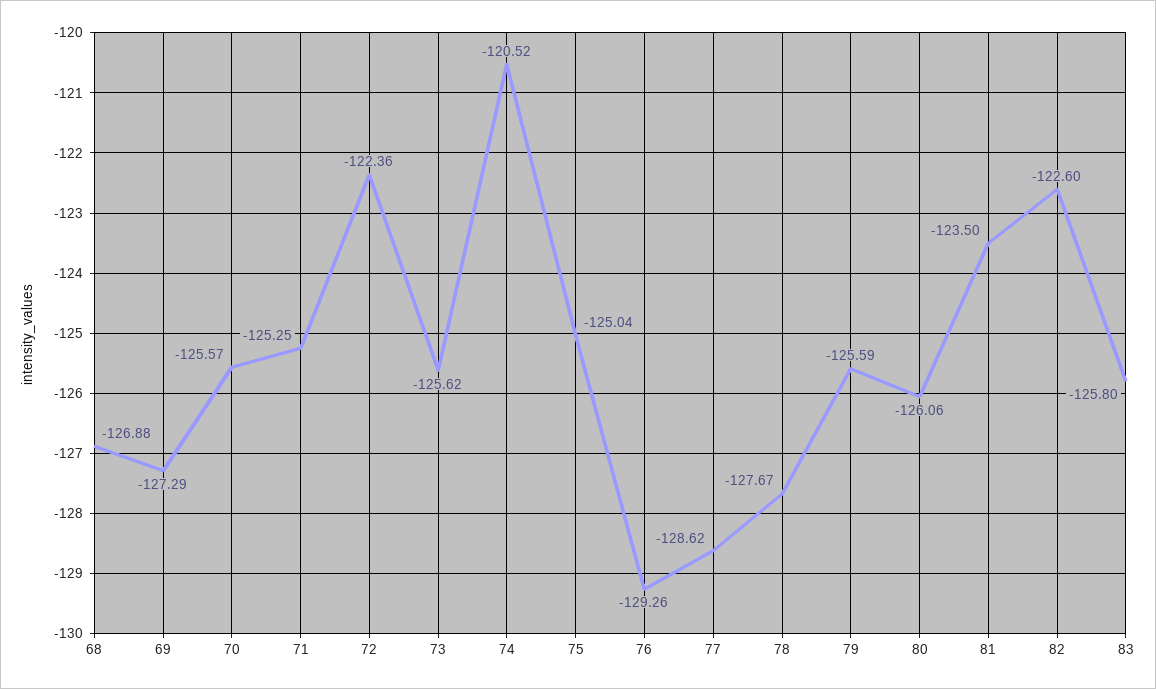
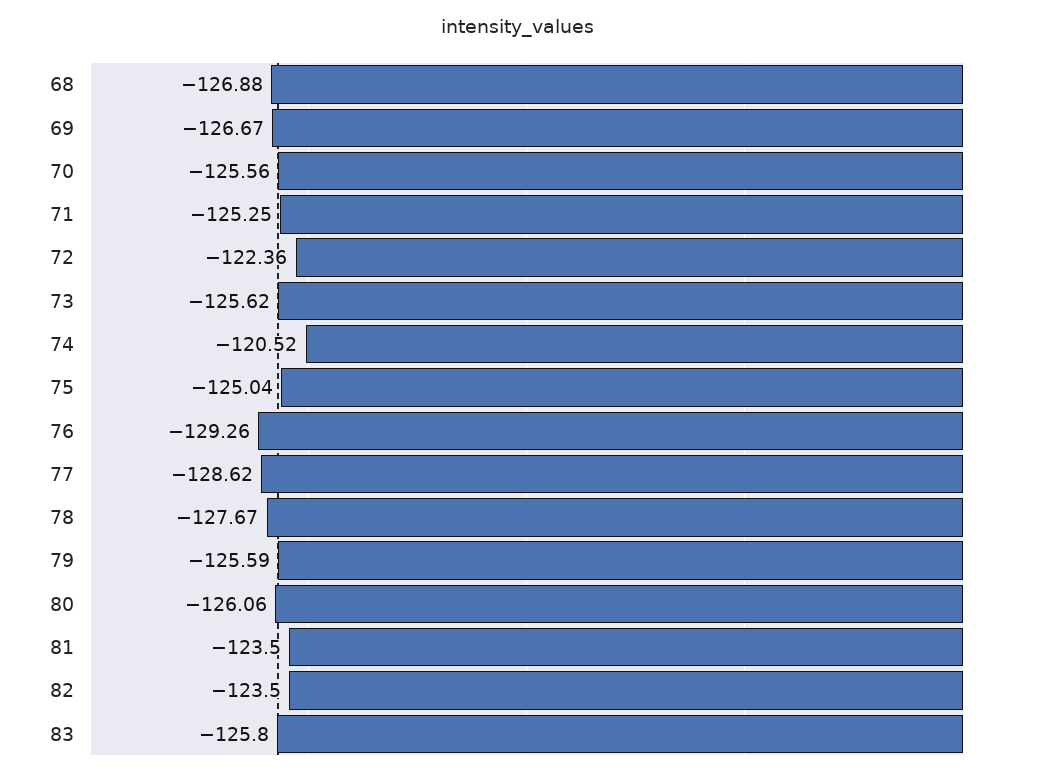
69: -127.29 -> -126.67
70: -125.57 -> -125.56
82: -122.6 -> -123.5

